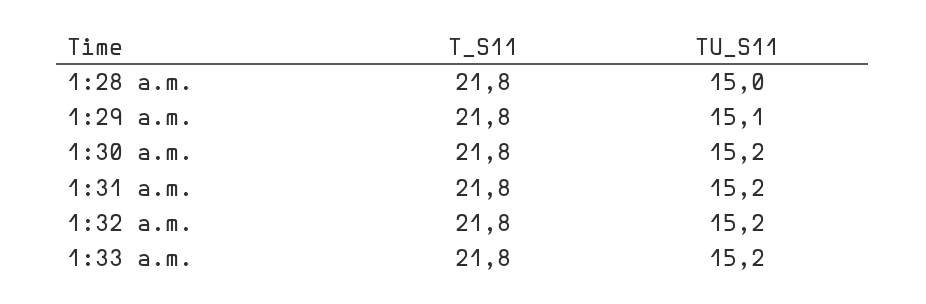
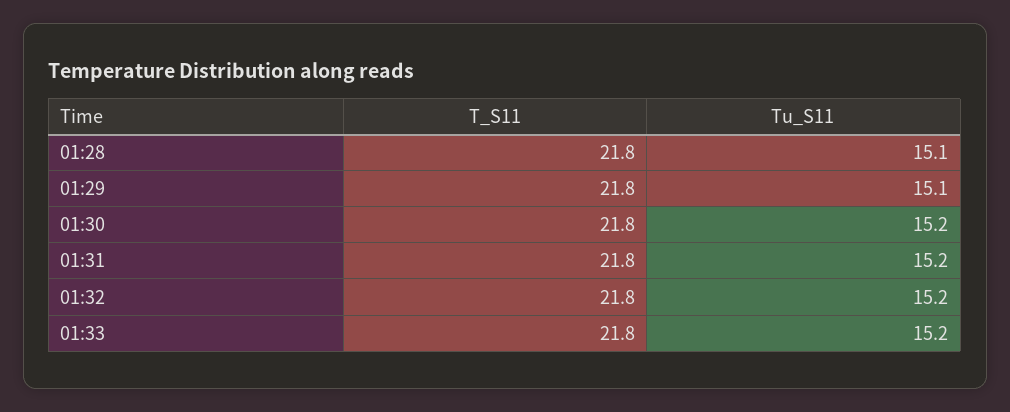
TU_S11, 1:28 a.m.: 15 -> 15.1

